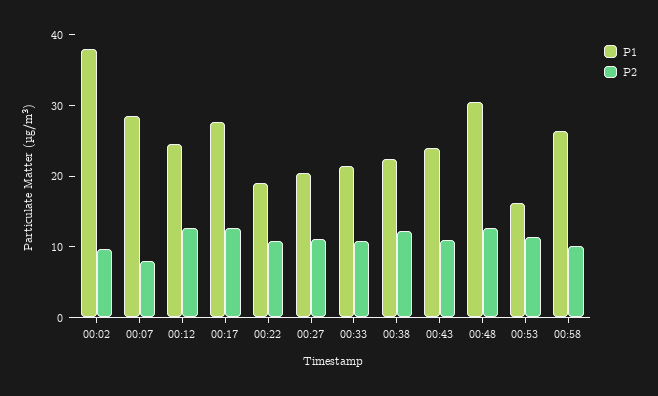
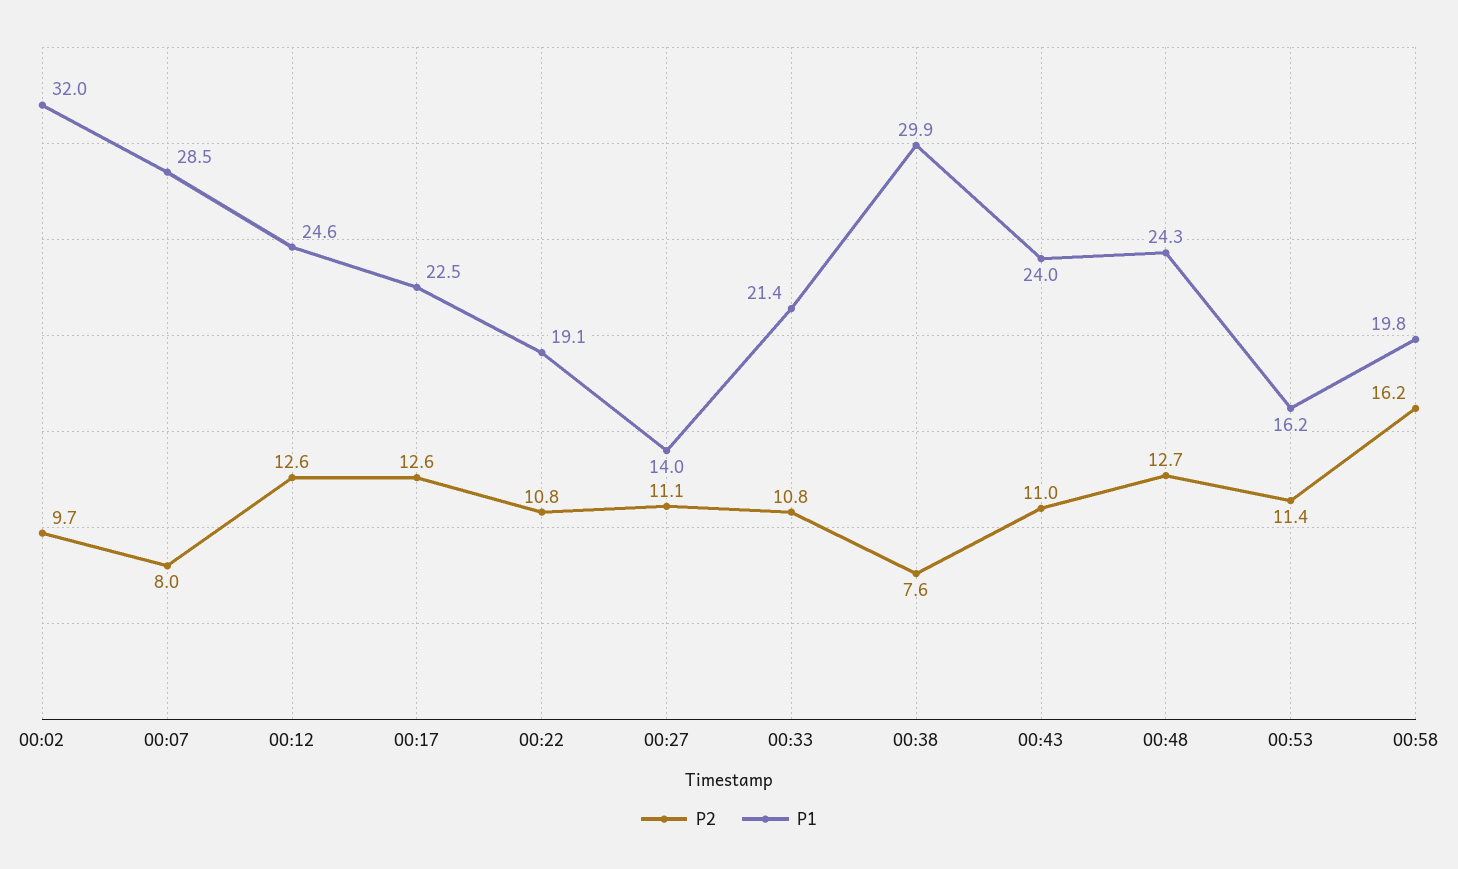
P1, 00:02: 38 -> 32
P1, 00:17: 28 -> 22.5
P1, 00:27: 20 -> 14
P1, 00:38: 22 -> 29.9
P2, 00:38: 12 -> 7.6
P1, 00:48: 30 -> 24.3
P1, 00:58: 26 -> 19.8
P2, 00:58: 10 -> 16.2

